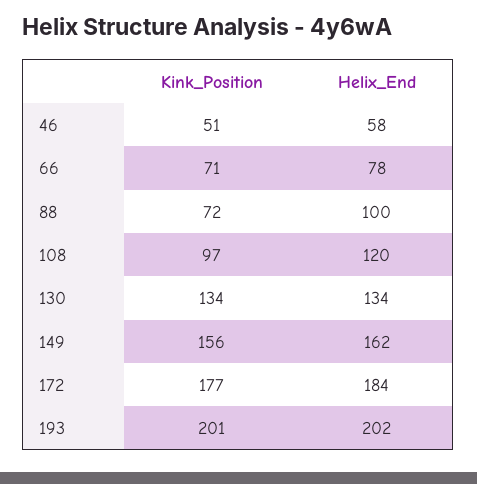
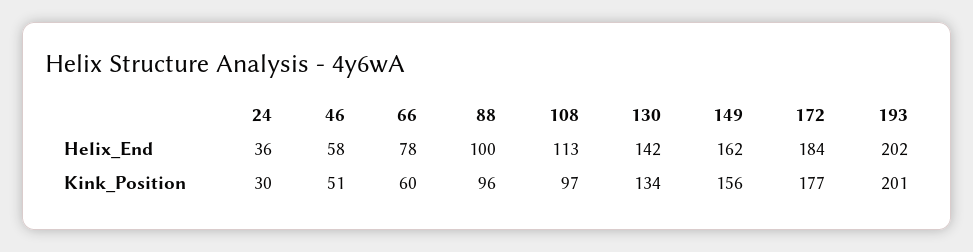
Kink_Position, 66: 71 -> 60
Kink_Position, 88: 72 -> 96
Helix_End, 108: 120 -> 113
Helix_End, 130: 134 -> 142
Helix_End, 24: none -> 36
Kink_Position, 24: none -> 30

